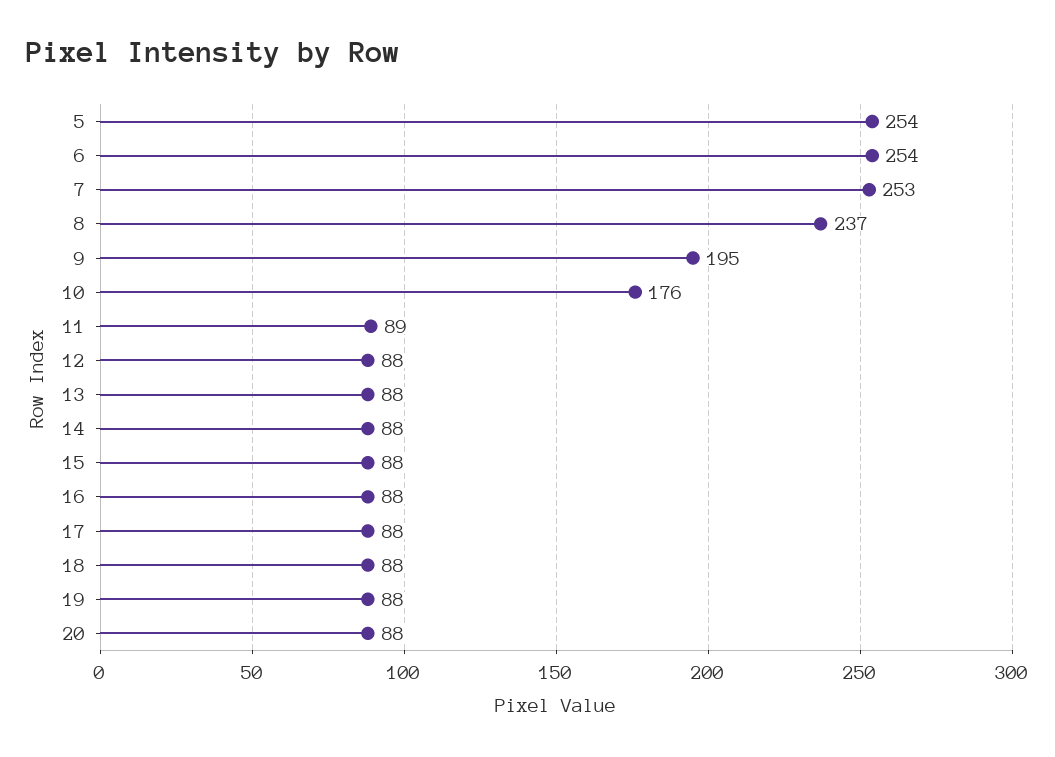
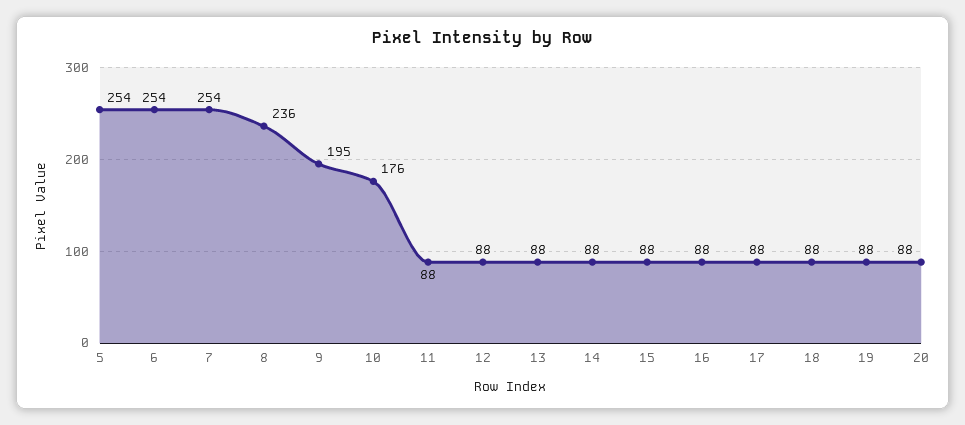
7: 253 -> 254
8: 237 -> 236
11: 89 -> 88

